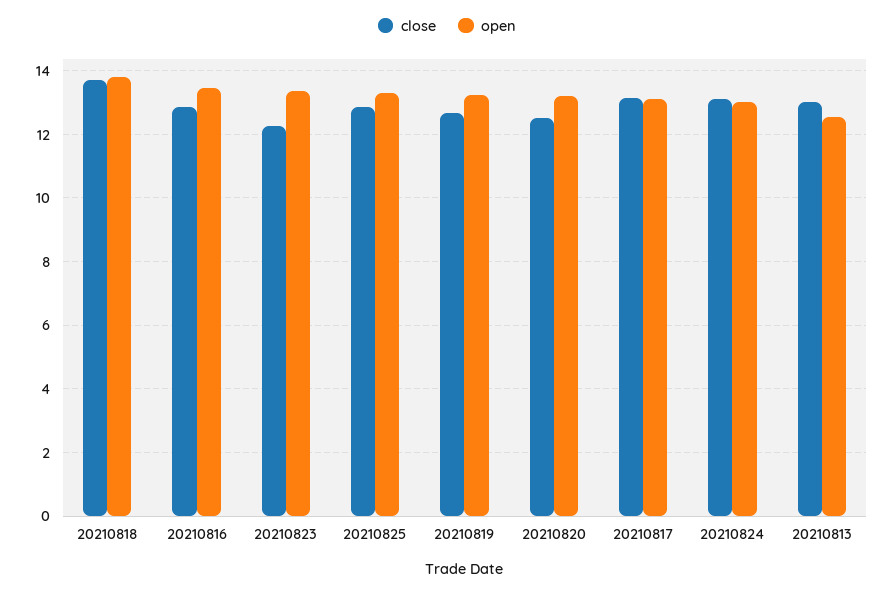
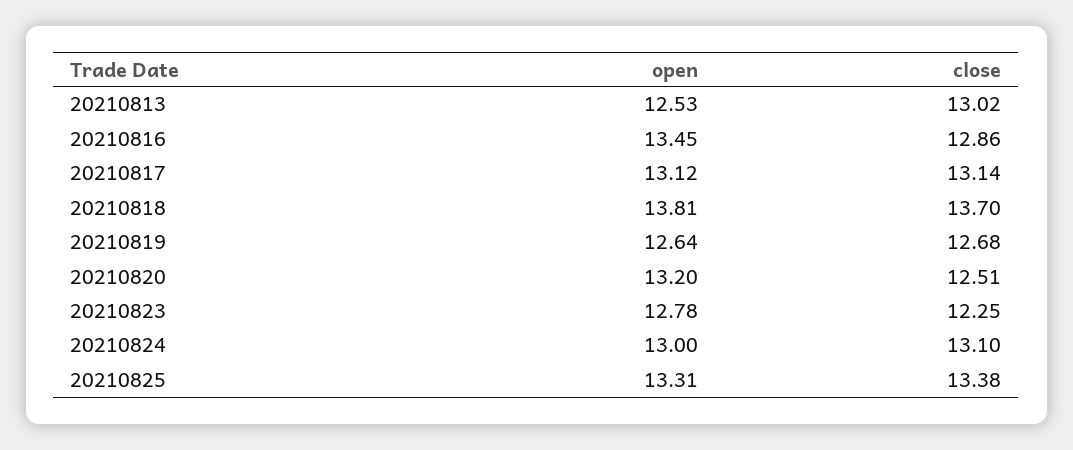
open, 20210823: 13.4 -> 12.78
close, 20210825: 12.8 -> 13.38
open, 20210819: 13.2 -> 12.64

